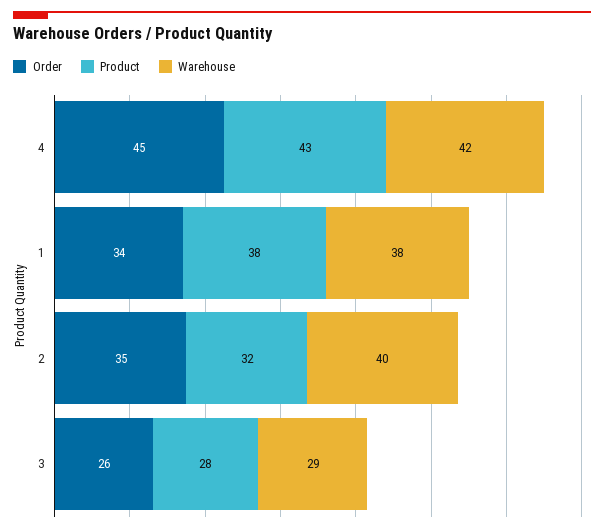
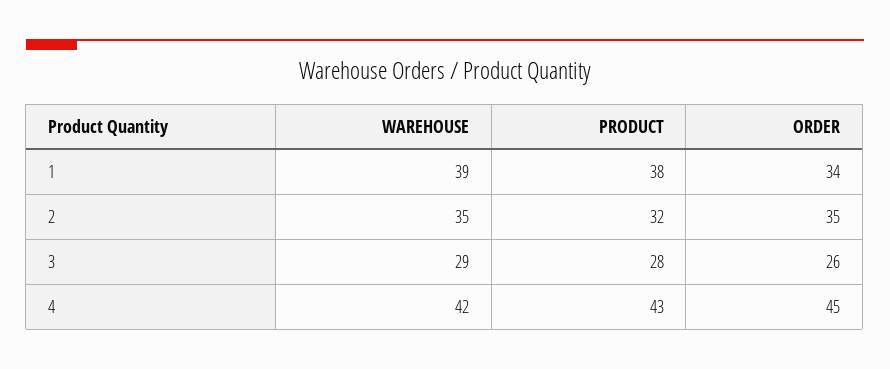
Warehouse, 1: 38 -> 39
Warehouse, 2: 40 -> 35

